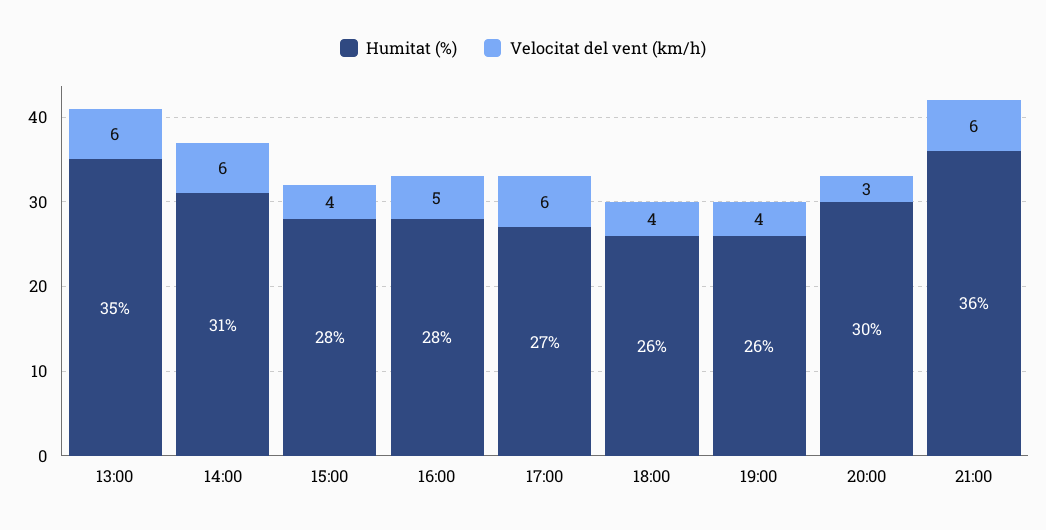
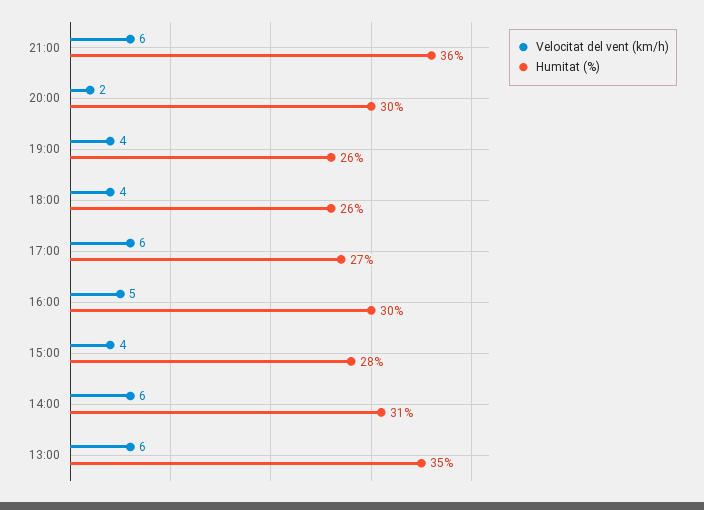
Humitat (%), 16:00: 28 -> 30
Velocitat del vent (km/h), 20:00: 3 -> 2

